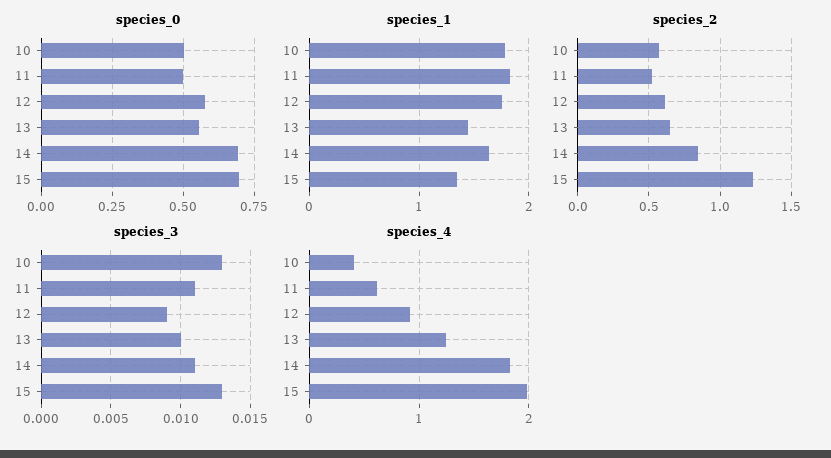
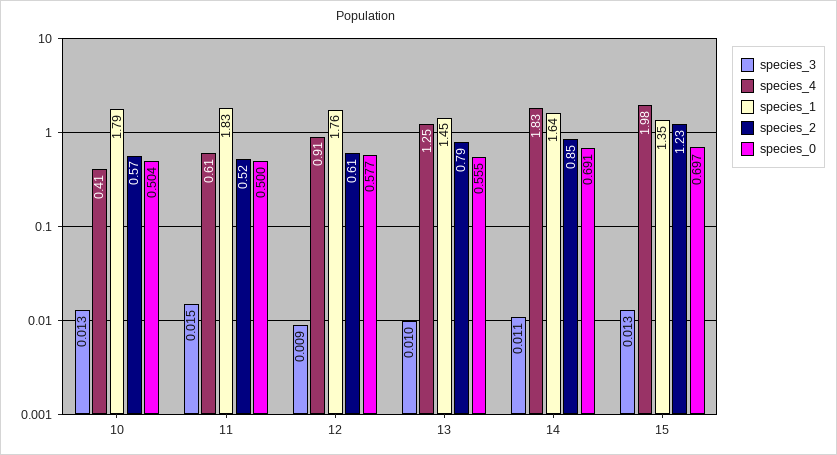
species_2, 13: 0.65 -> 0.79
species_3, 11: 0.011 -> 0.015

